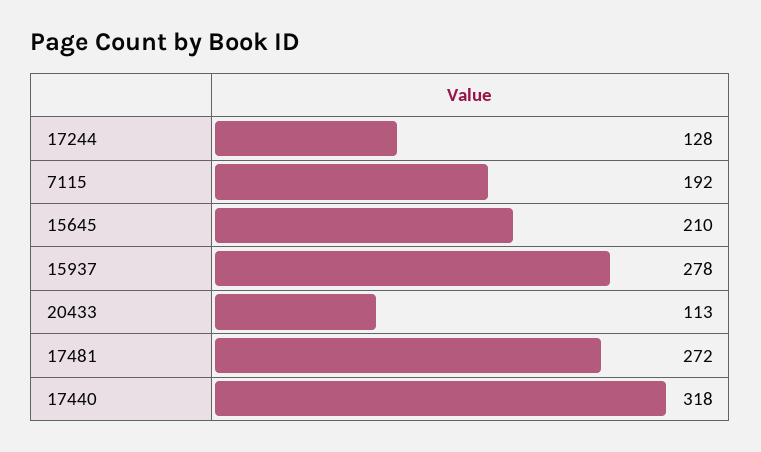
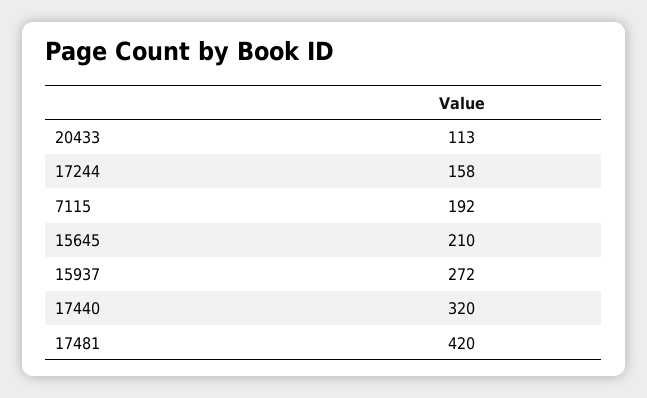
17244: 128 -> 158
15937: 278 -> 272
17481: 272 -> 420
17440: 318 -> 320

